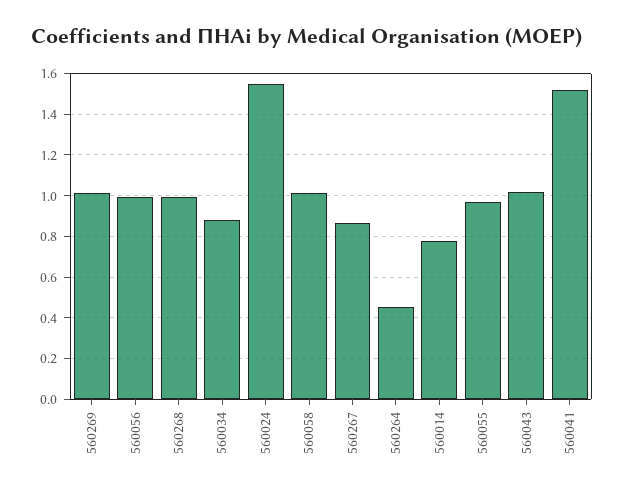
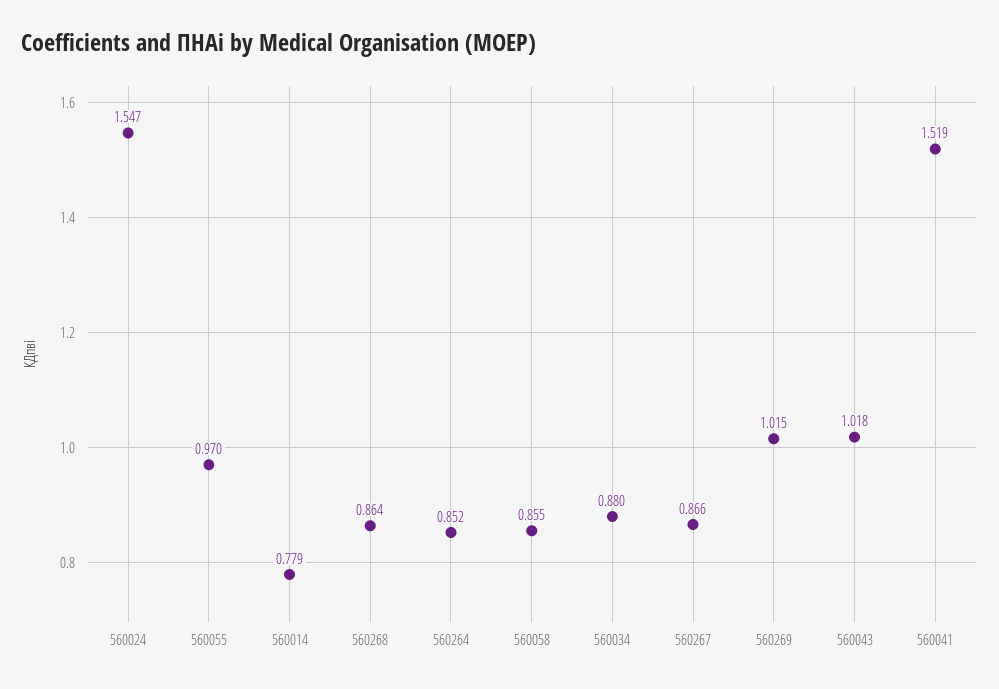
560056: 1 -> none
560268: 1 -> 0.864
560058: 1 -> 0.855
560264: 0.45 -> 0.852

